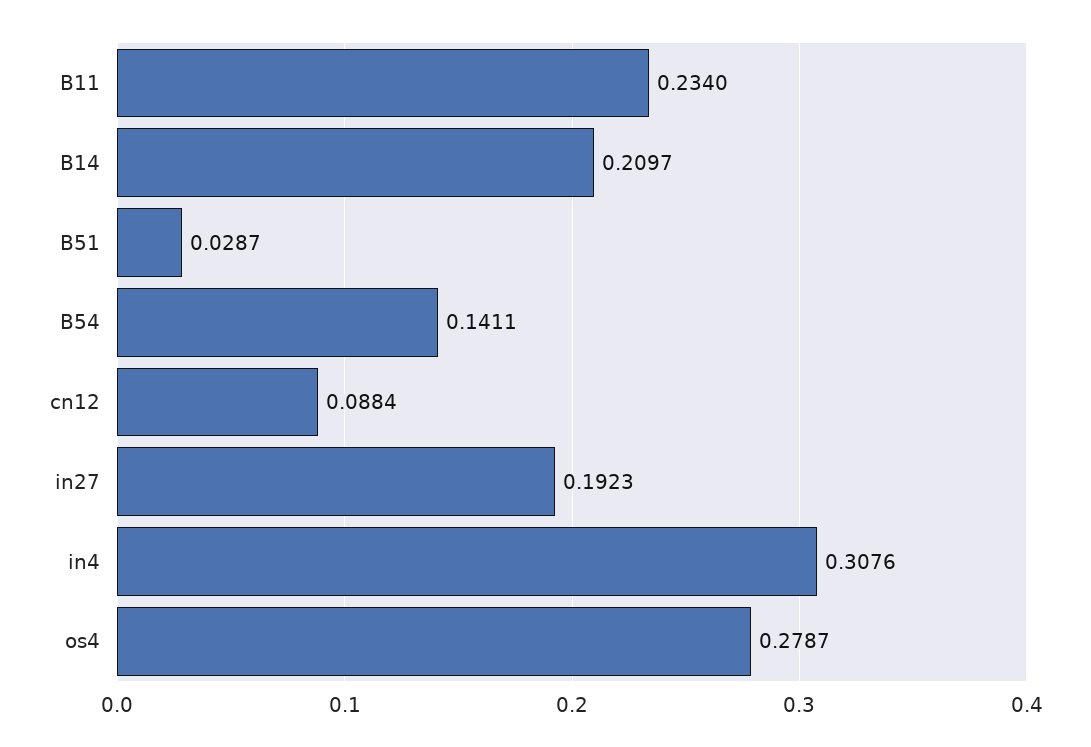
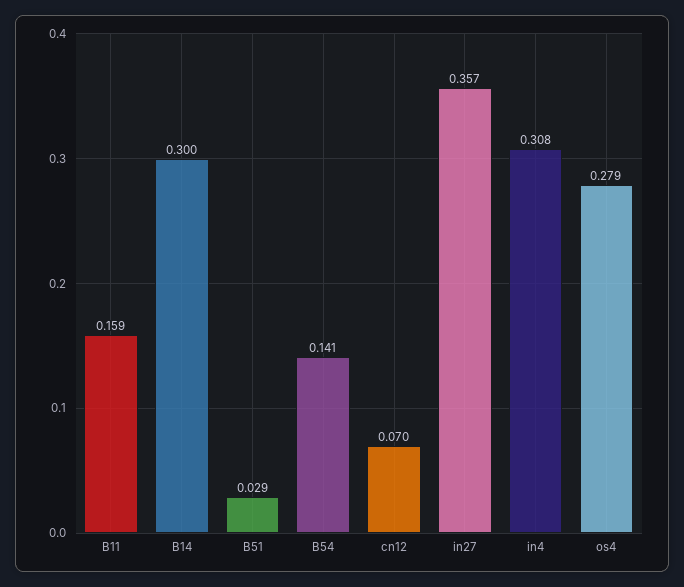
B11: 0.234 -> 0.159
B14: 0.2097 -> 0.3
cn12: 0.0884 -> 0.07
in27: 0.1923 -> 0.357

